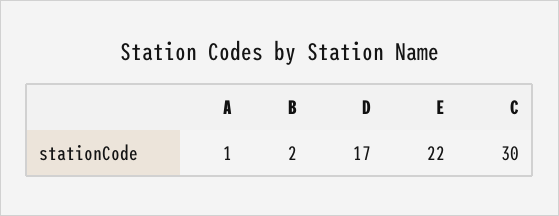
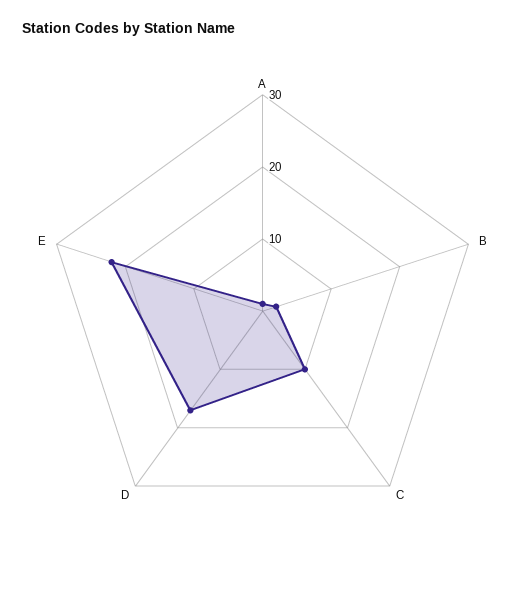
C: 30 -> 10

